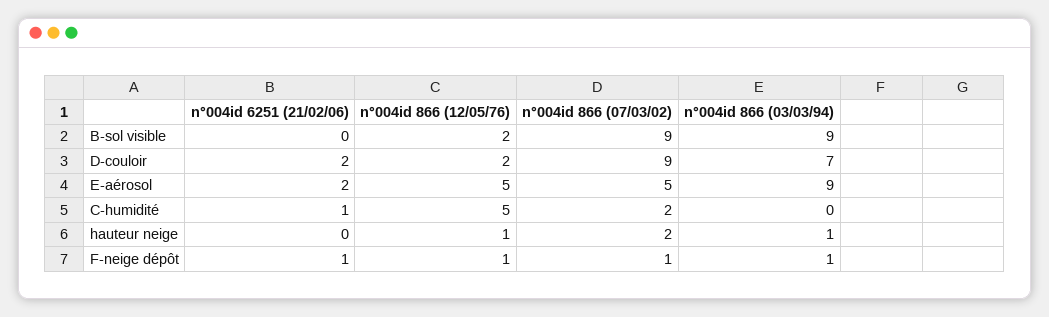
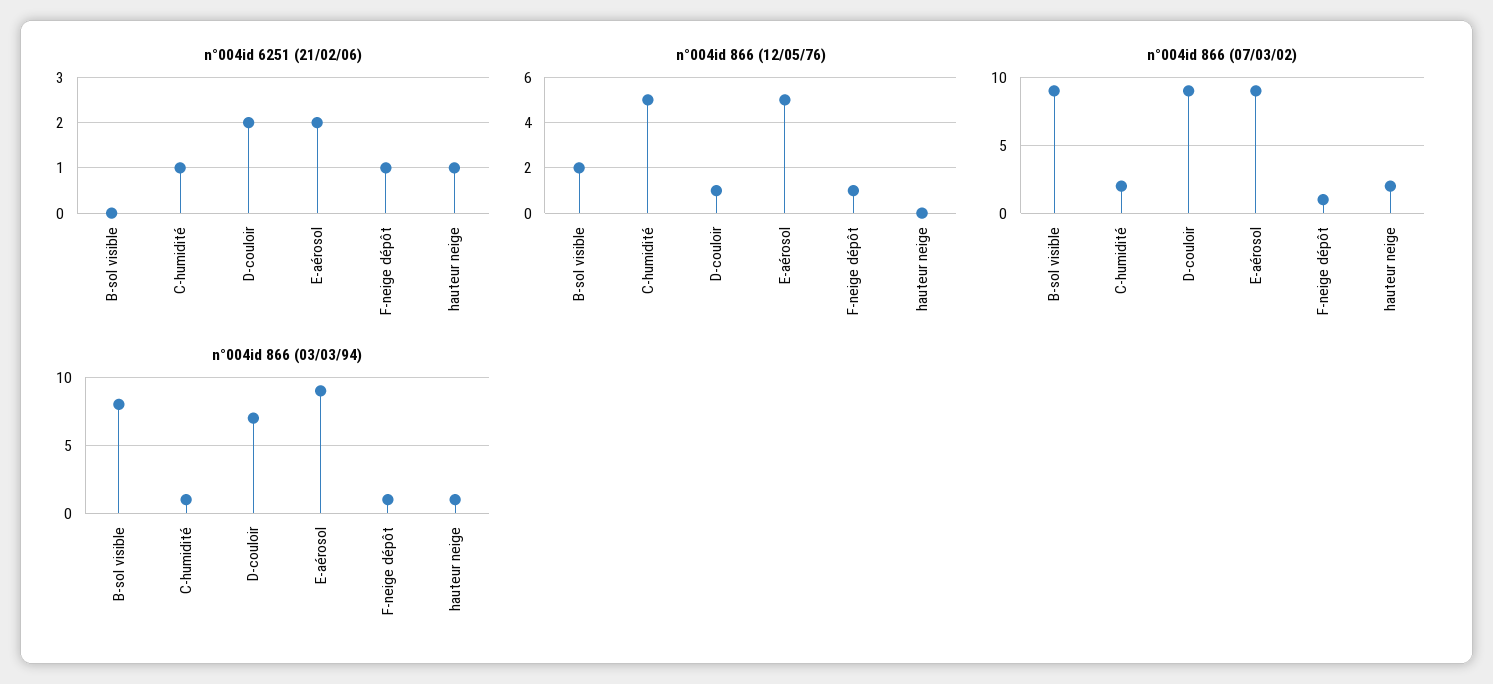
n°004id 866 (03/03/94), B-sol visible: 9 -> 8
n°004id 866 (12/05/76), D-couloir: 2 -> 1
n°004id 866 (07/03/02), E-aérosol: 5 -> 9
n°004id 866 (03/03/94), C-humidité: 0 -> 1
n°004id 6251 (21/02/06), hauteur neige: 0 -> 1
n°004id 866 (12/05/76), hauteur neige: 1 -> 0

